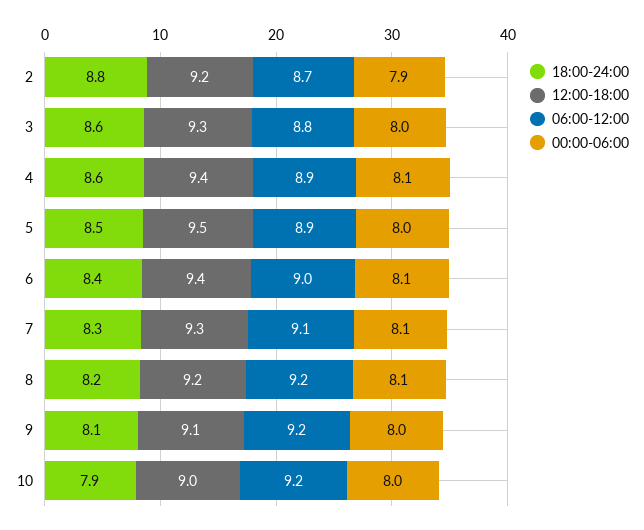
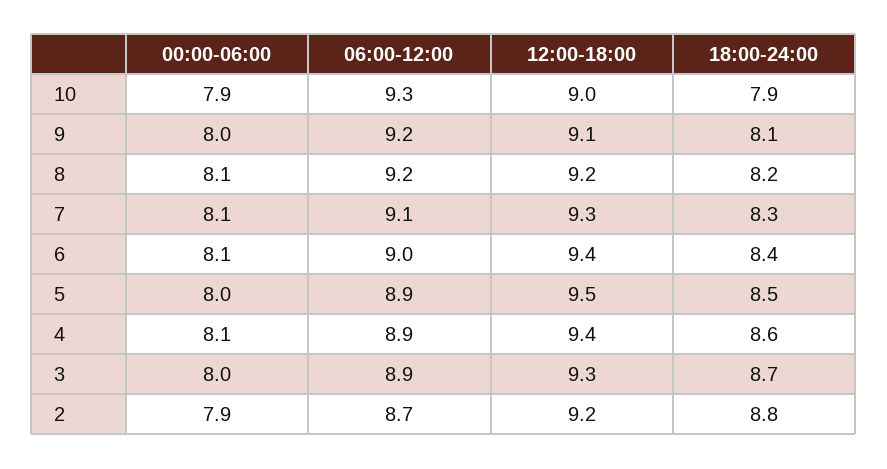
18:00-24:00, 3: 8.6 -> 8.7
06:00-12:00, 3: 8.8 -> 8.9
06:00-12:00, 10: 9.2 -> 9.3
00:00-06:00, 10: 8 -> 7.9

